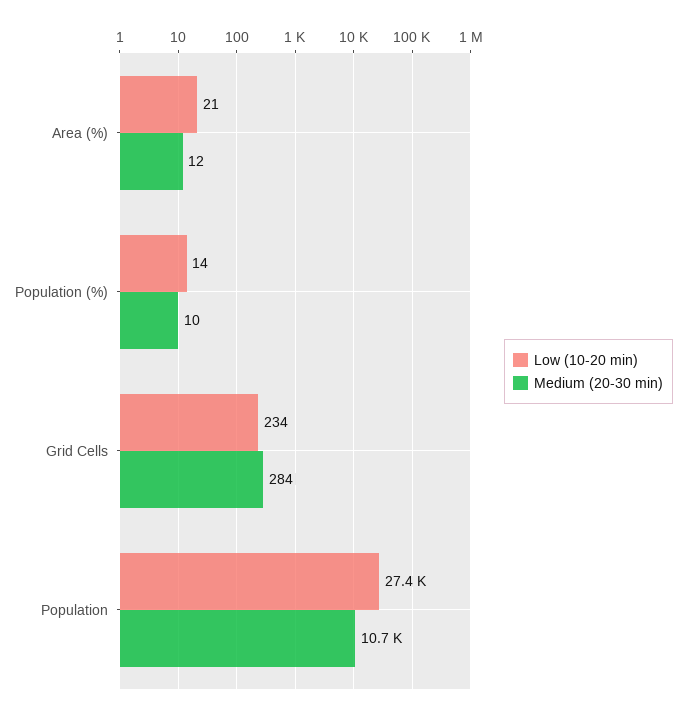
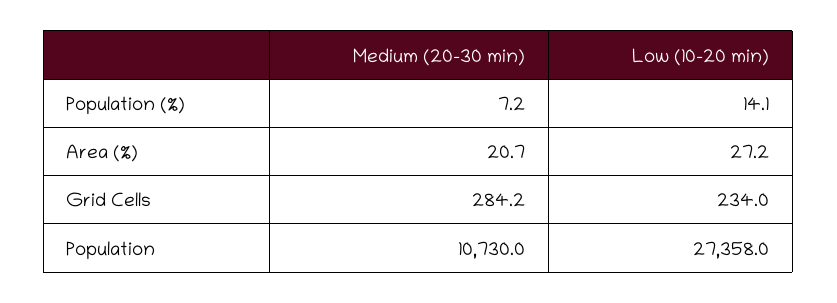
Low (10-20 min), Area (%): 21 -> 27.2
Medium (20-30 min), Area (%): 12 -> 20.7
Medium (20-30 min), Population (%): 10 -> 7.2

